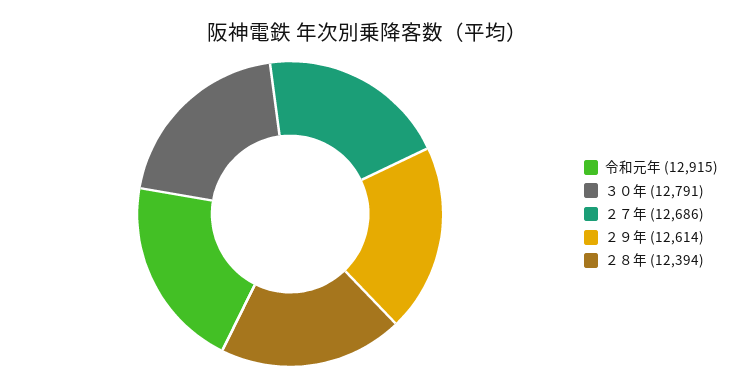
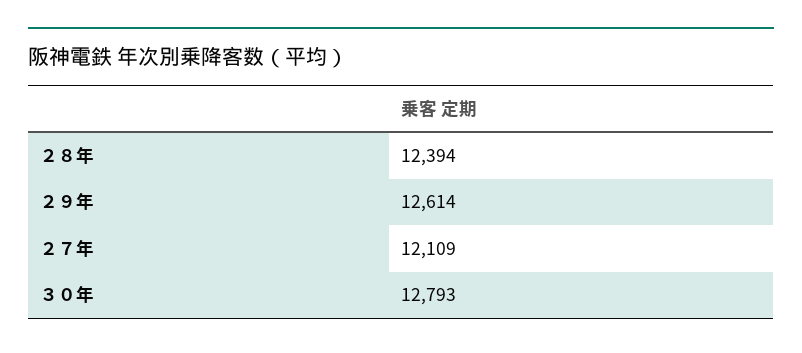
令和元年: 12915 -> none
３０年: 12791 -> 12793
２７年: 12686 -> 12109

